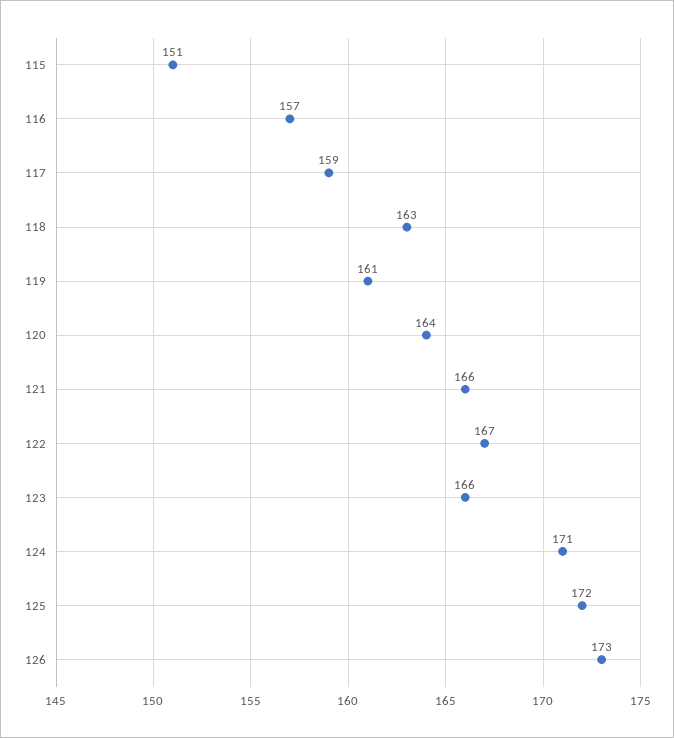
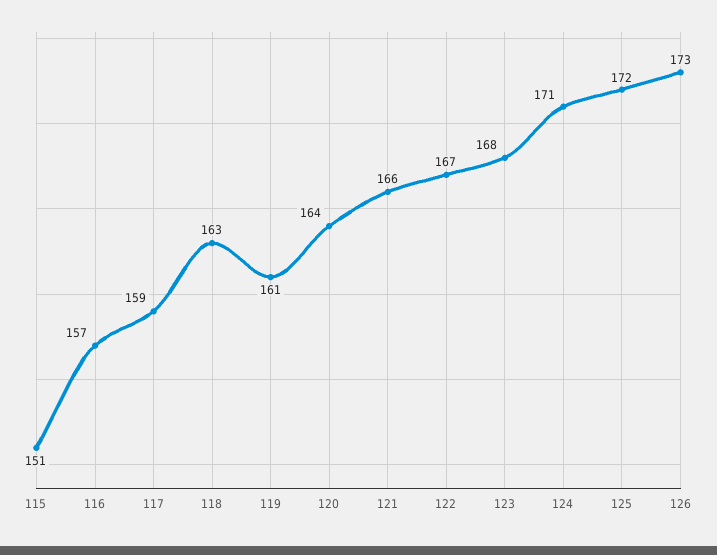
123: 166 -> 168

